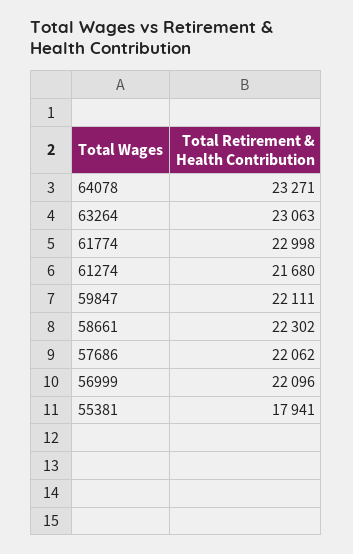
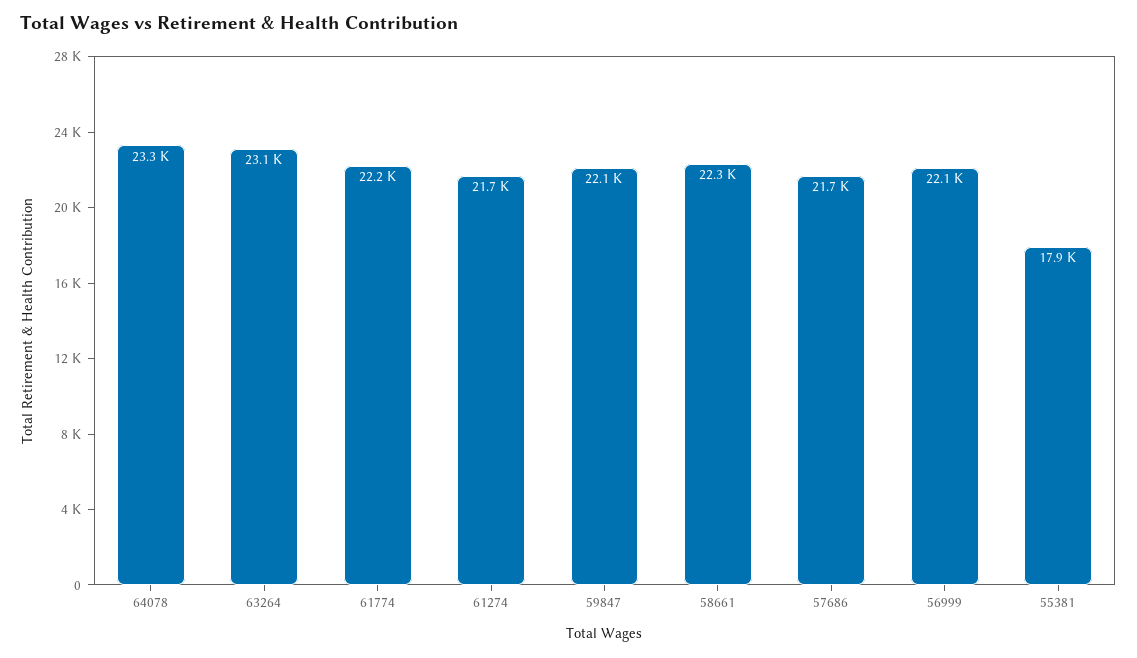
61774: 22998 -> 22200
57686: 22062 -> 21700

